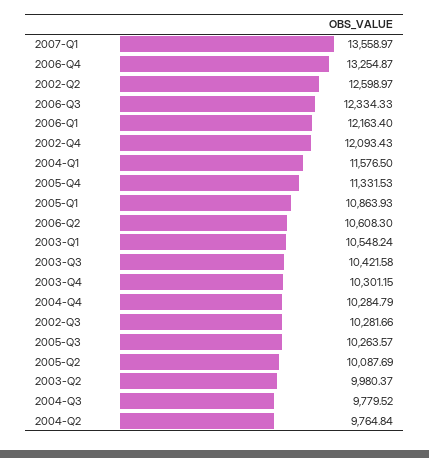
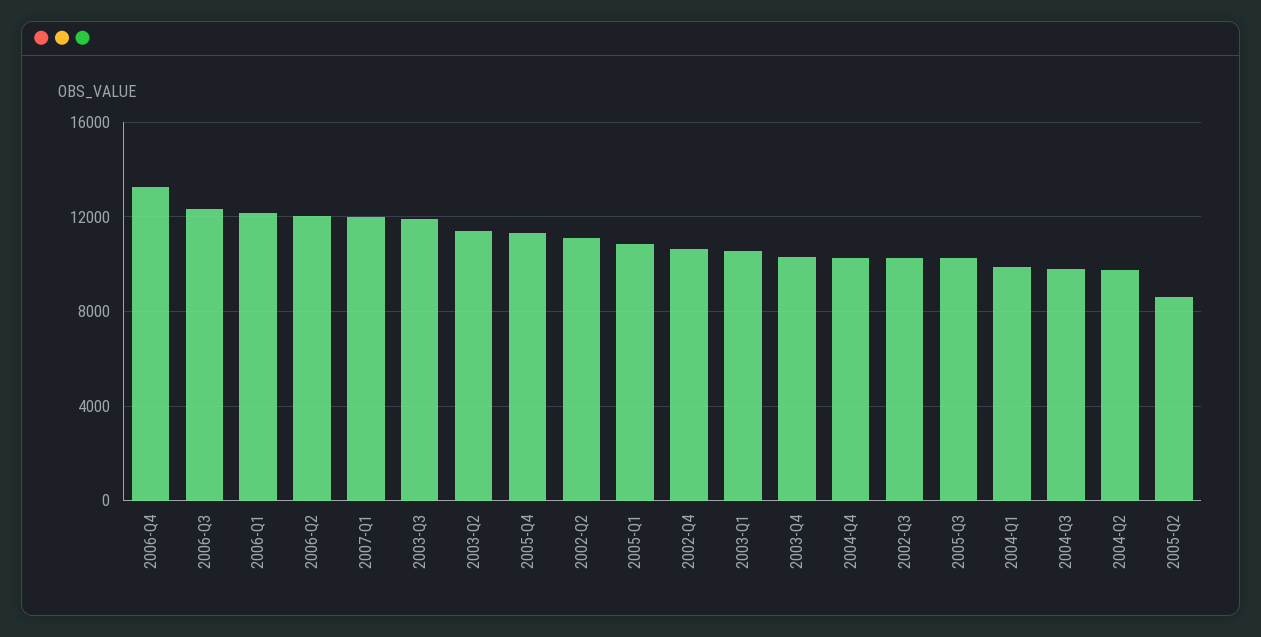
2007-Q1: 13558.97 -> 12000
2002-Q2: 12598.97 -> 11000
2002-Q4: 12093.43 -> 10500
2004-Q1: 11576.5 -> 10000
2006-Q2: 10608.3 -> 12000
2003-Q3: 10421.58 -> 12000
2005-Q2: 10087.69 -> 8500
2003-Q2: 9980.37 -> 11500

